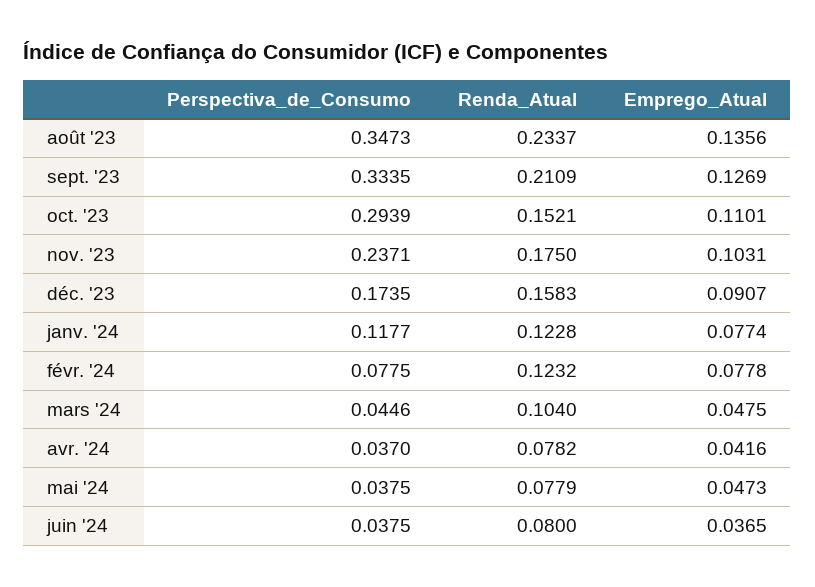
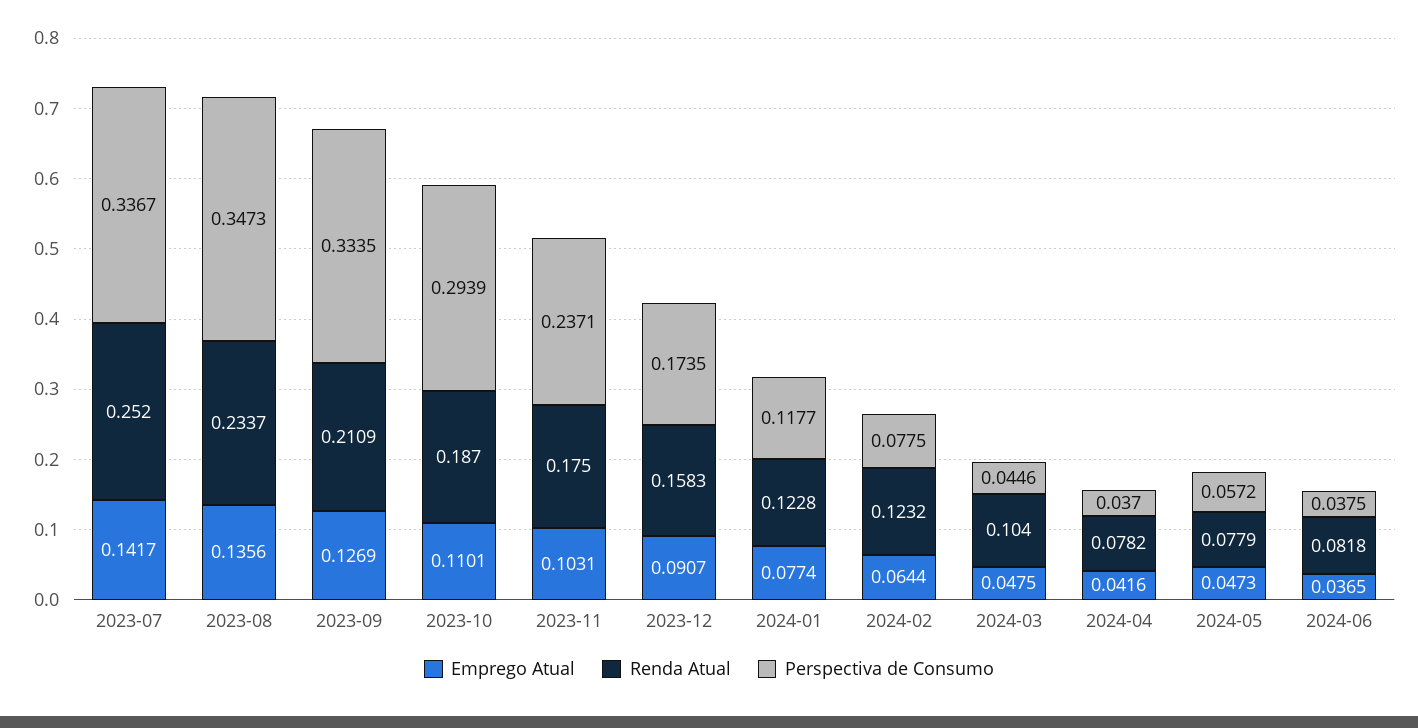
Renda_Atual, oct. '23: 0.1521 -> 0.187
Emprego_Atual, févr. '24: 0.0778 -> 0.0644
Perspectiva_de_Consumo, mai '24: 0.0375 -> 0.0572
Renda_Atual, juin '24: 0.08 -> 0.0818
Emprego_Atual, 2023-07: none -> 0.1417
Renda_Atual, 2023-07: none -> 0.252
Perspectiva_de_Consumo, 2023-07: none -> 0.3367

